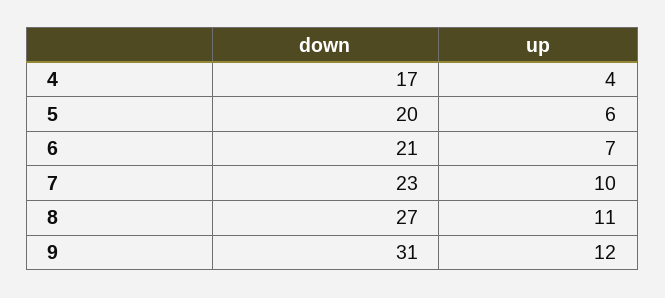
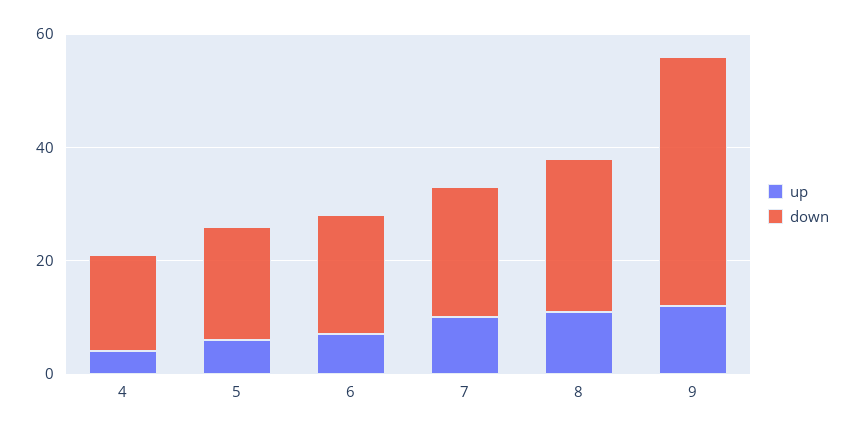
down, 9: 31 -> 45

